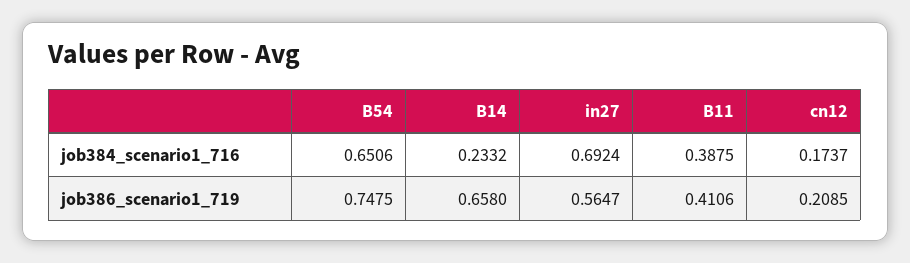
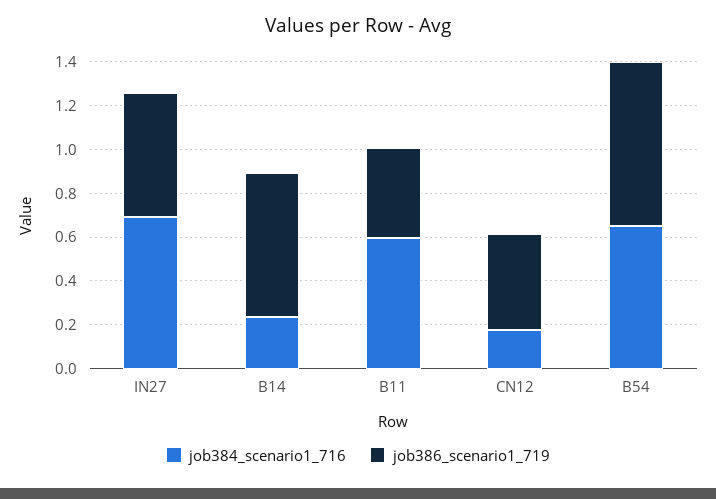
job384_scenario1_716, B11: 0.3875 -> 0.6
job386_scenario1_719, cn12: 0.2085 -> 0.45

